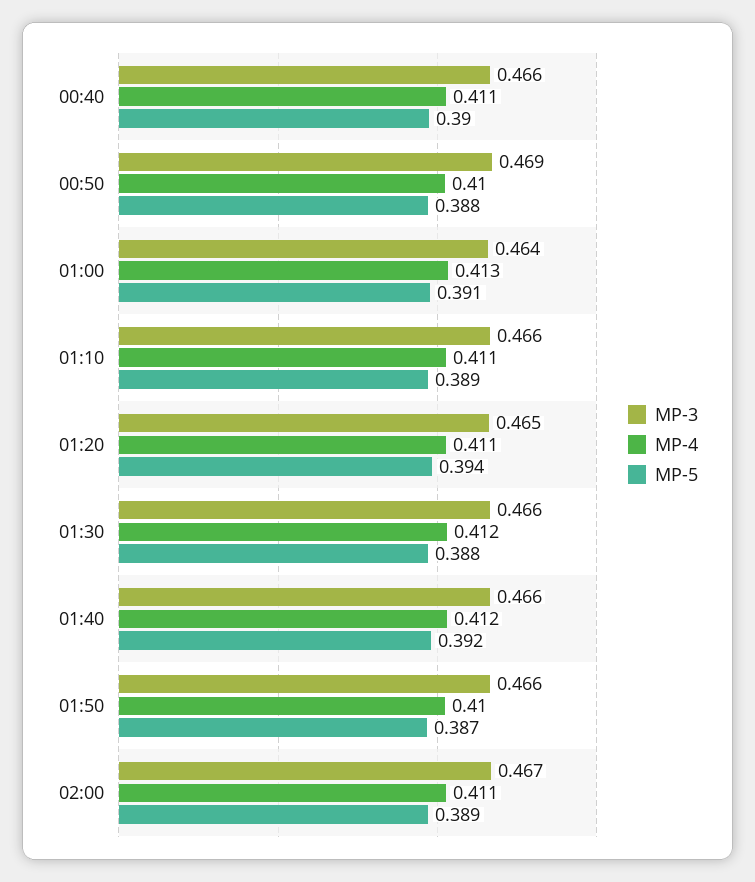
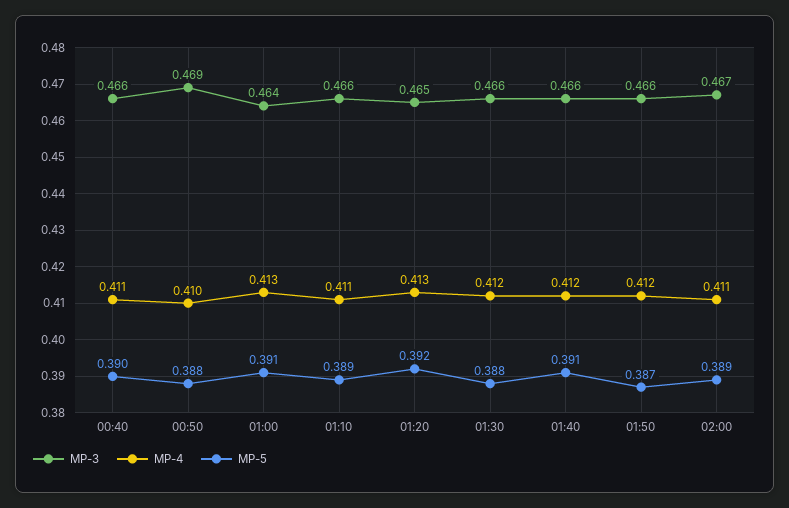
MP-4, 01:20: 0.411 -> 0.413
MP-5, 01:20: 0.394 -> 0.392
MP-5, 01:40: 0.392 -> 0.391
MP-4, 01:50: 0.41 -> 0.412

